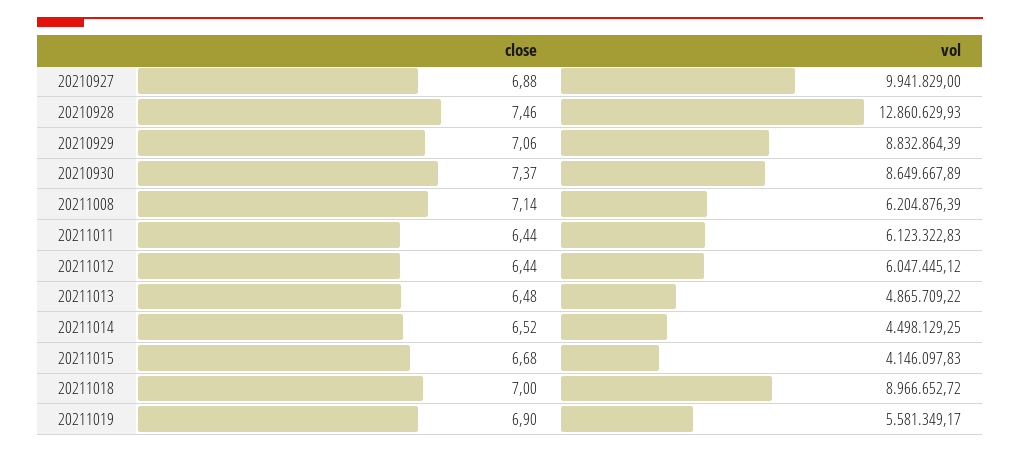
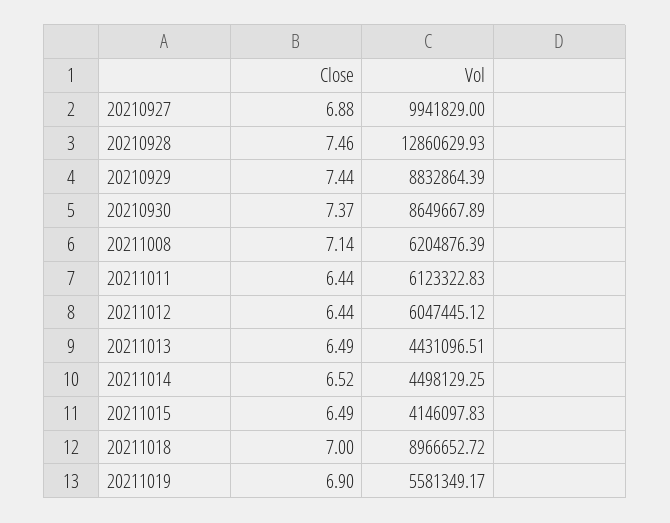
close, 20210929: 7.06 -> 7.44
close, 20211013: 6.48 -> 6.49
vol, 20211013: 4865709.22 -> 4431096.51
close, 20211015: 6.68 -> 6.49

